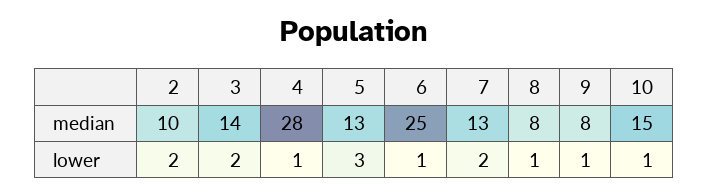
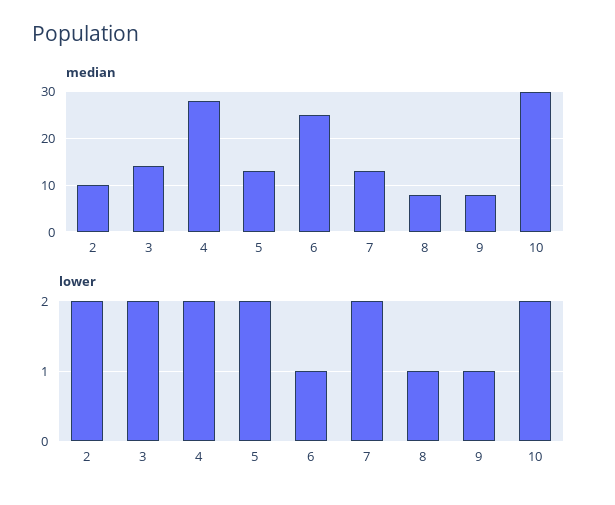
median, 10: 15 -> 30
lower, 4: 1 -> 2
lower, 5: 3 -> 2
lower, 10: 1 -> 2

